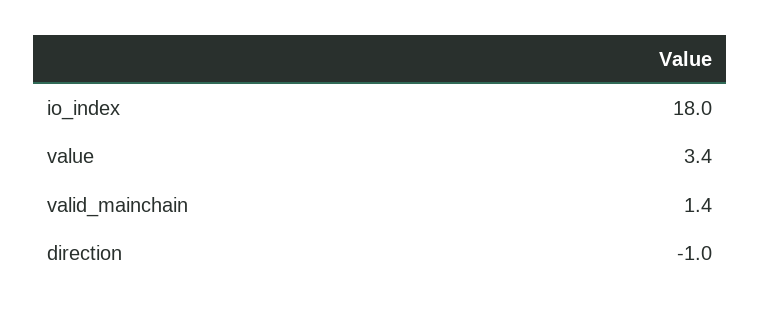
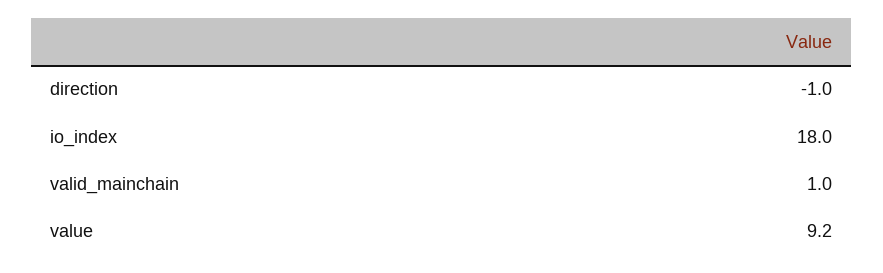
value: 3.4 -> 9.2
valid_mainchain: 1.4 -> 1

